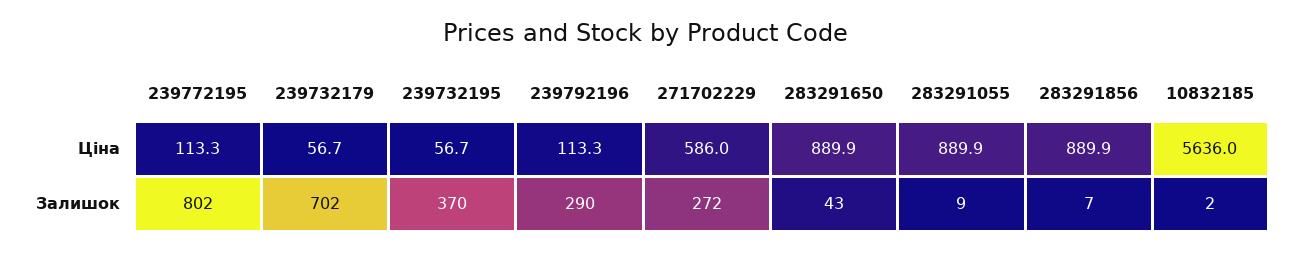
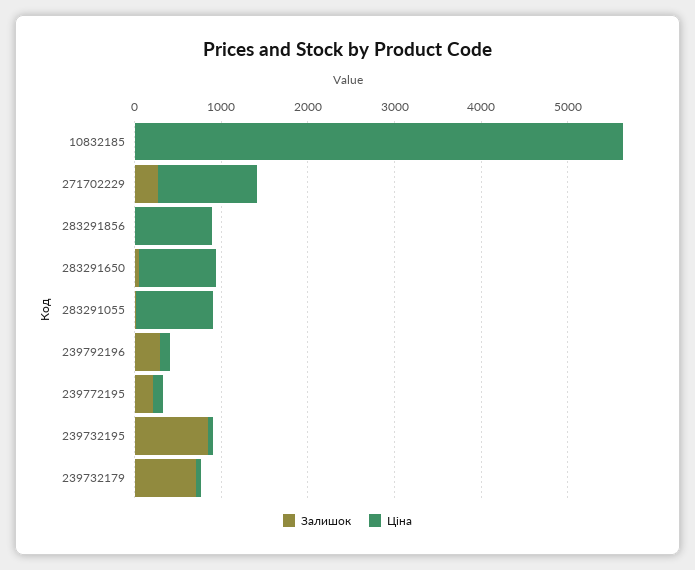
Ціна, 271702229: 586 -> 1200
Залишок, 239772195: 802 -> 200
Залишок, 239732195: 370 -> 800

